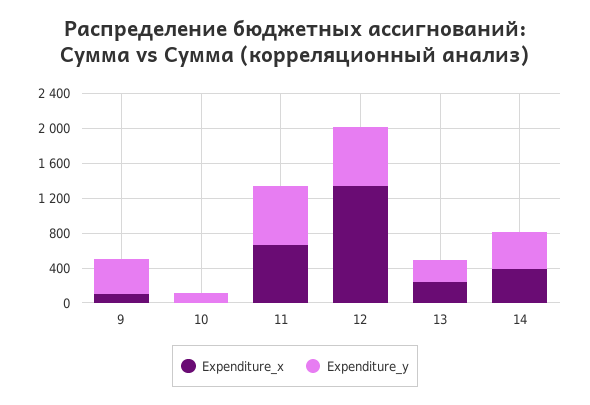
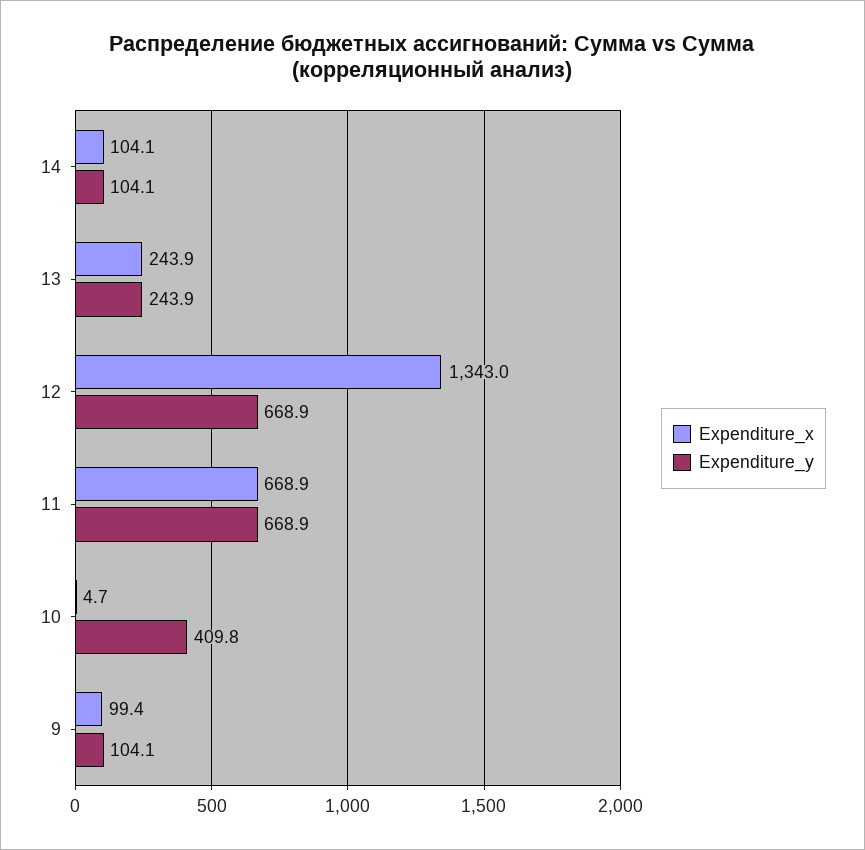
Expenditure_y, 9: 400 -> 104.1
Expenditure_y, 10: 100 -> 409.8
Expenditure_x, 14: 400 -> 104.1
Expenditure_y, 14: 400 -> 104.1

